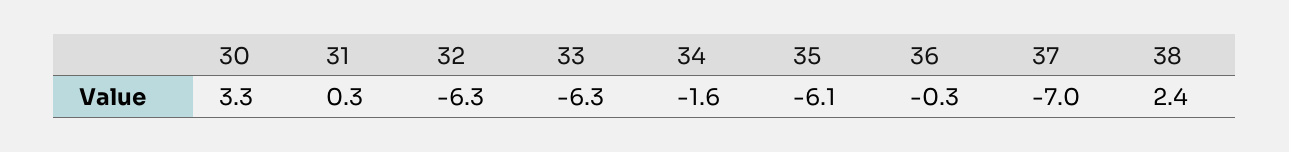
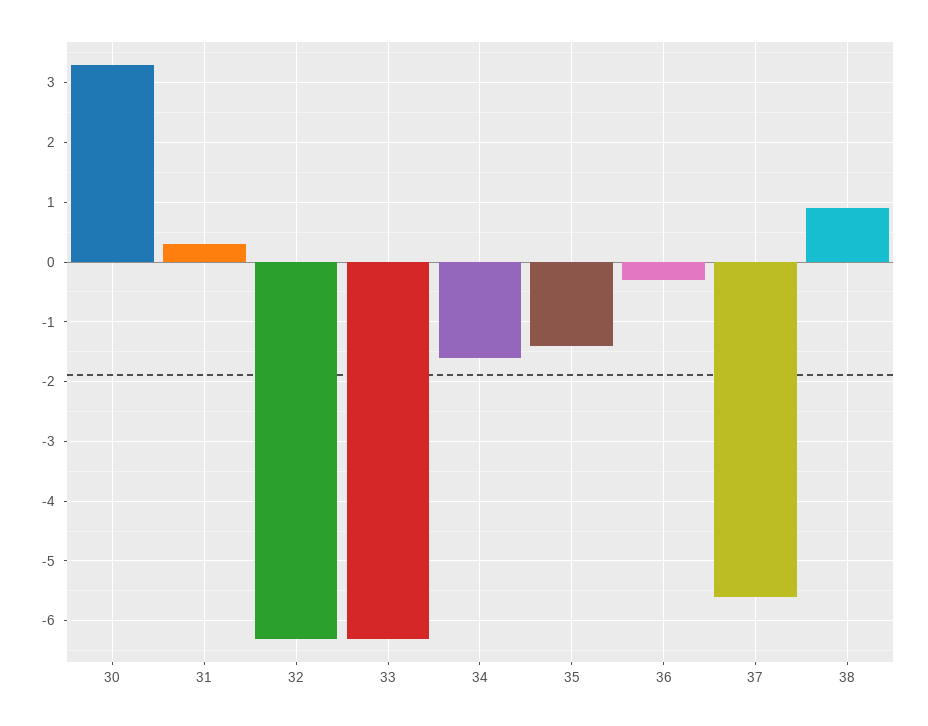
35: -6.1 -> -1.5
37: -7 -> -5.5
38: 2.4 -> 1

